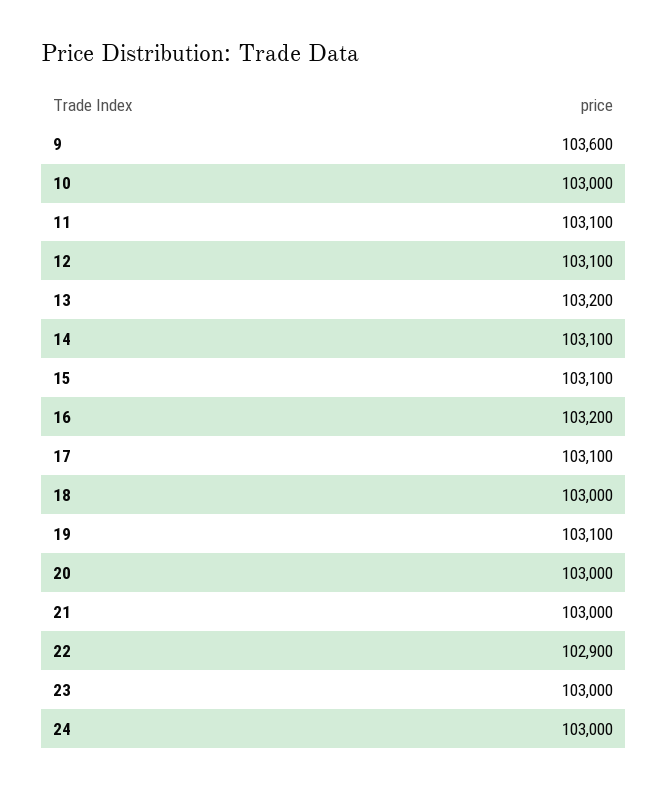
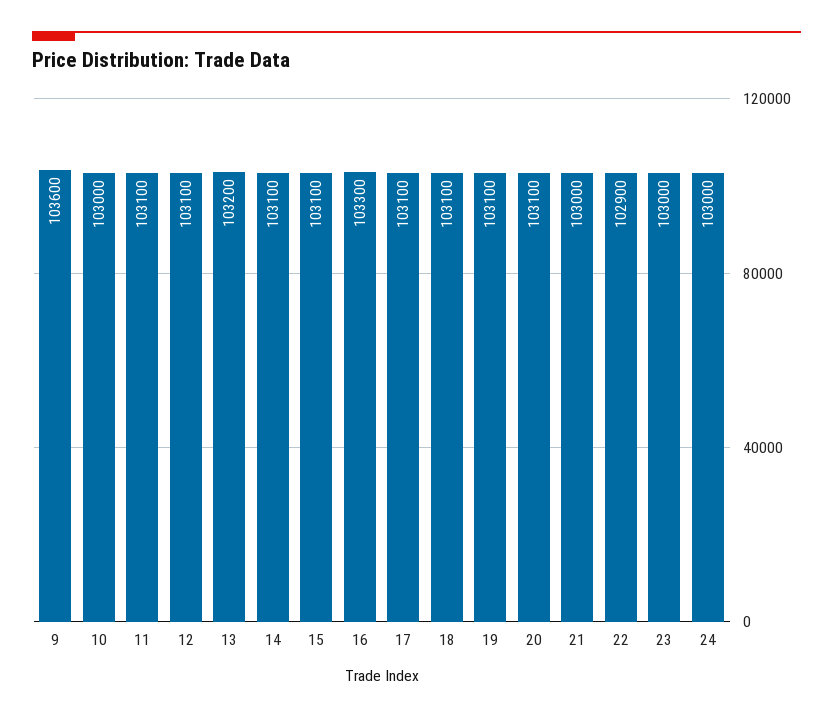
16: 103200 -> 103300
18: 103000 -> 103100
20: 103000 -> 103100

